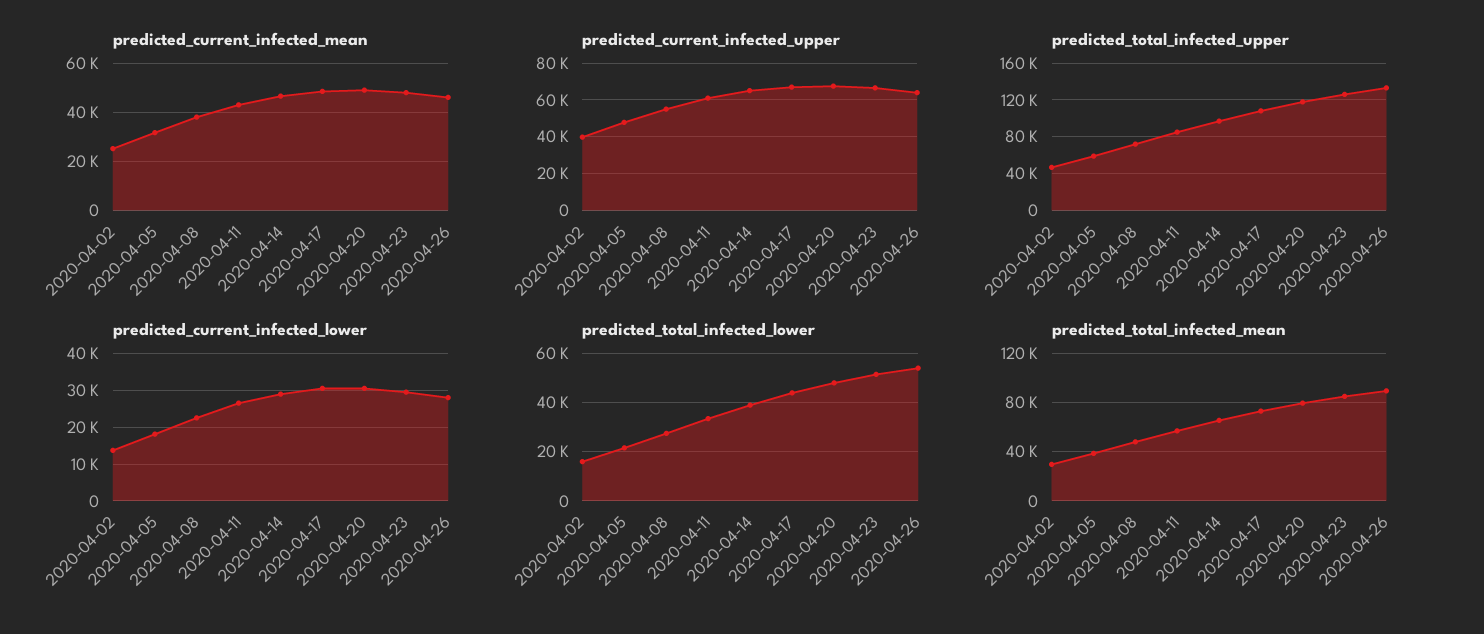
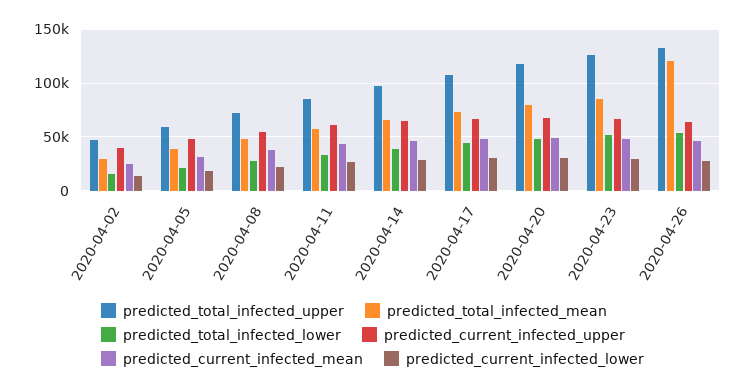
predicted_total_infected_mean, 2020-04-26: 90000 -> 120000

